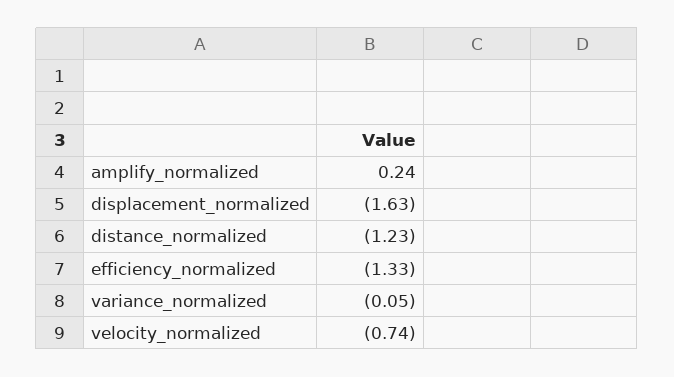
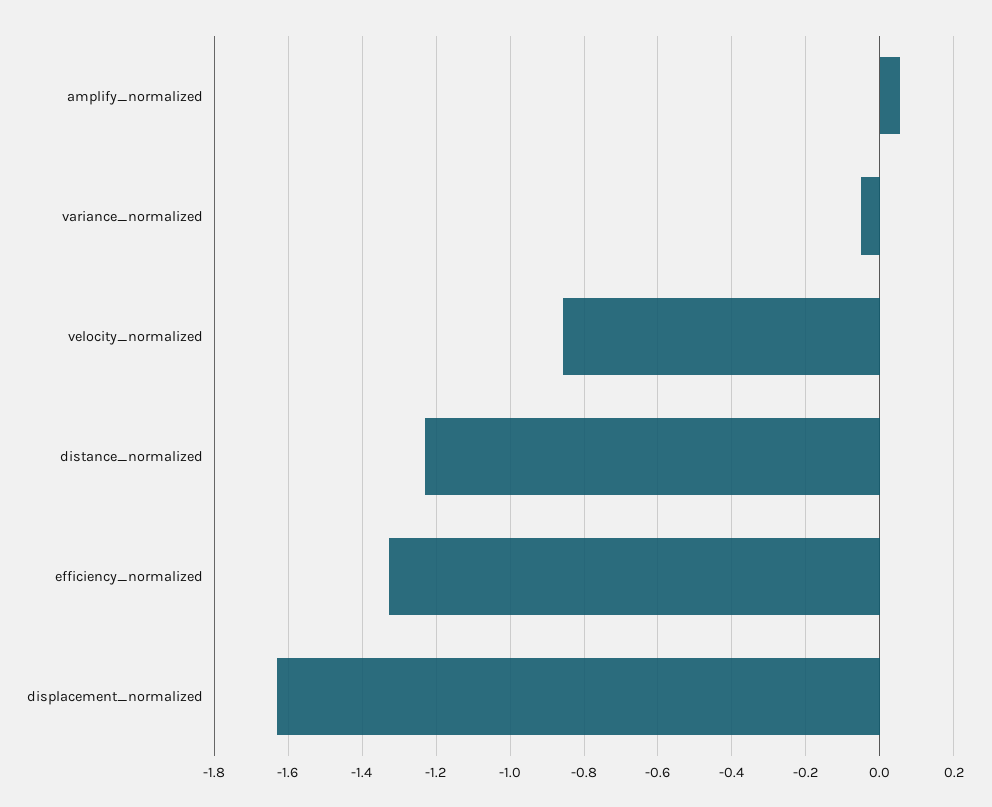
amplify_normalized: 0.24 -> 0.06
velocity_normalized: -0.74 -> -0.86

